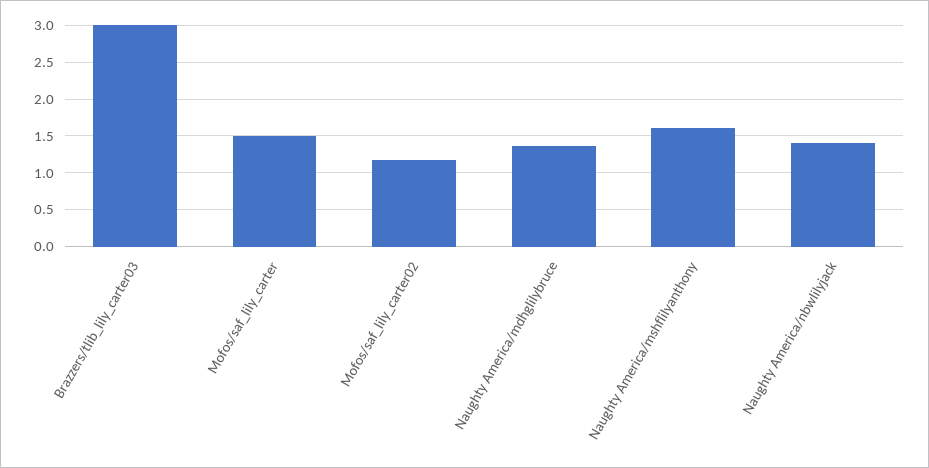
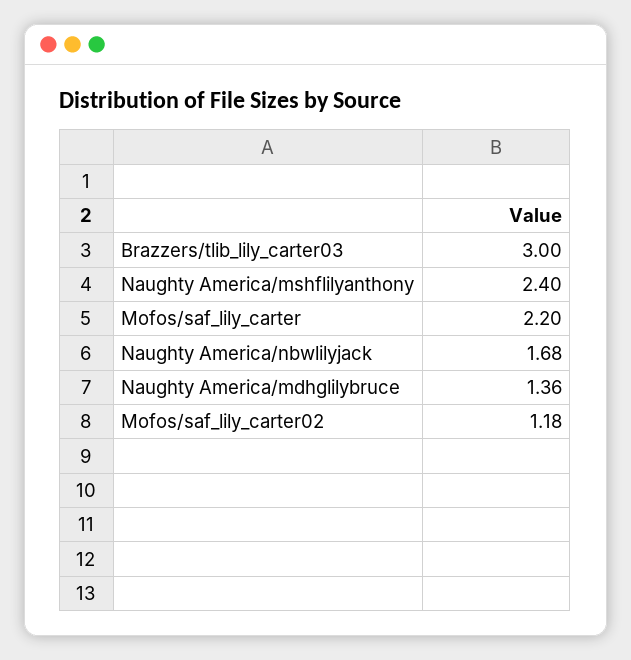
Mofos/saf_lily_carter: 1.5 -> 2.2
Naughty America/mshflilyanthony: 1.6 -> 2.4
Naughty America/nbwlilyjack: 1.4 -> 1.68

